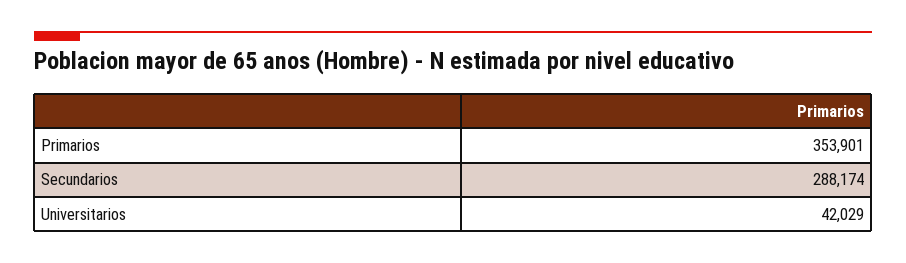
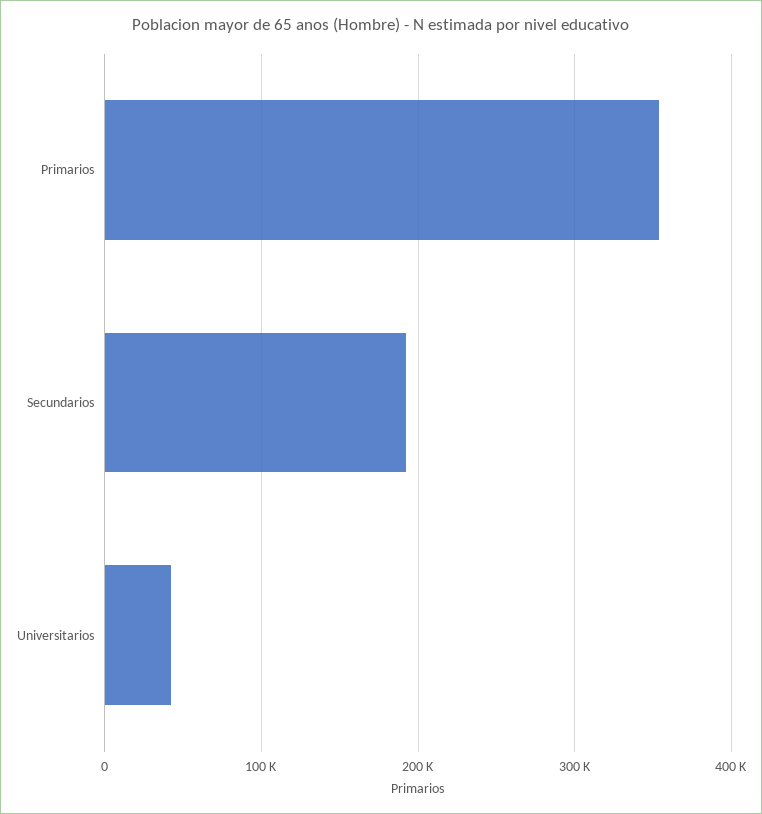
Secundarios: 288174 -> 190000

